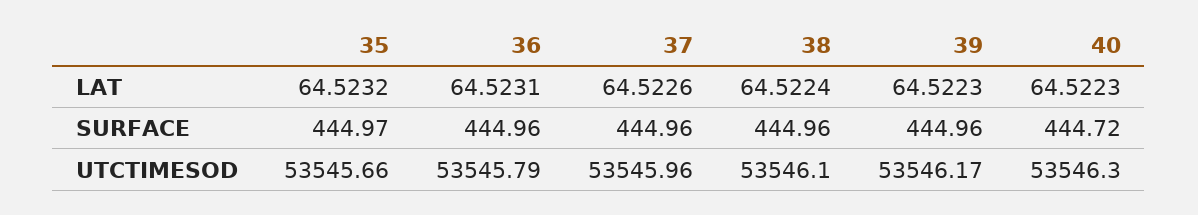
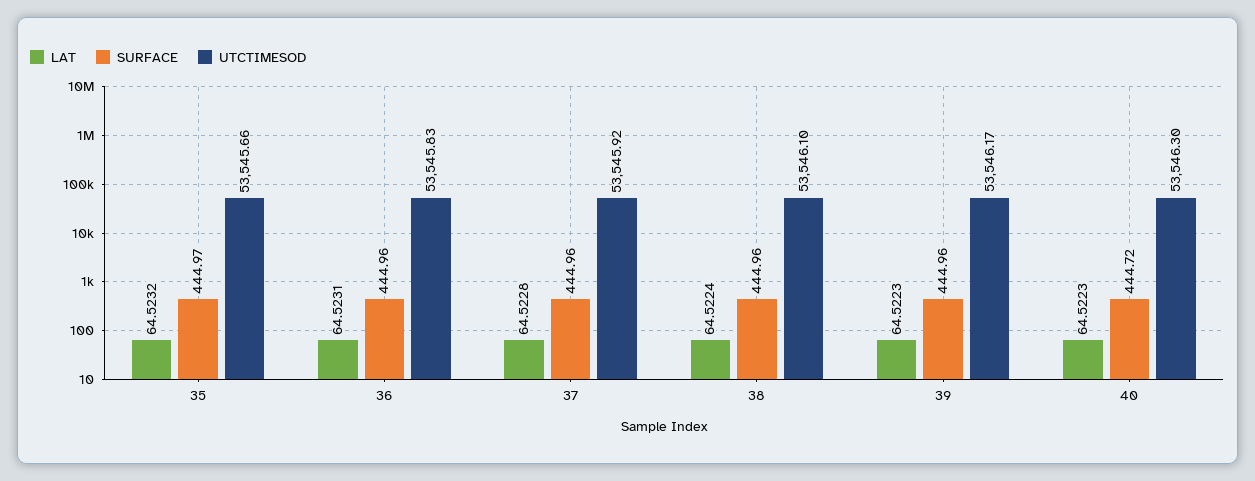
LAT, 37: 64.5226 -> 64.5228
UTCTIMESOD, 36: 53545.79 -> 53545.83
UTCTIMESOD, 37: 53545.96 -> 53545.92

